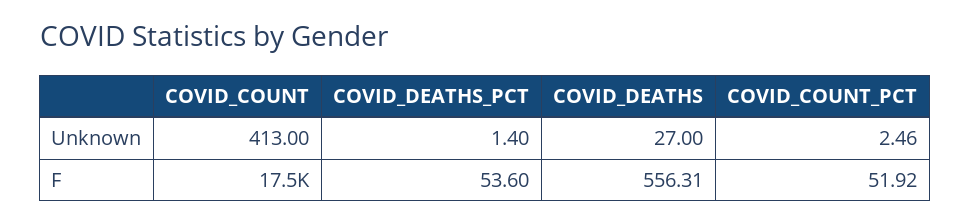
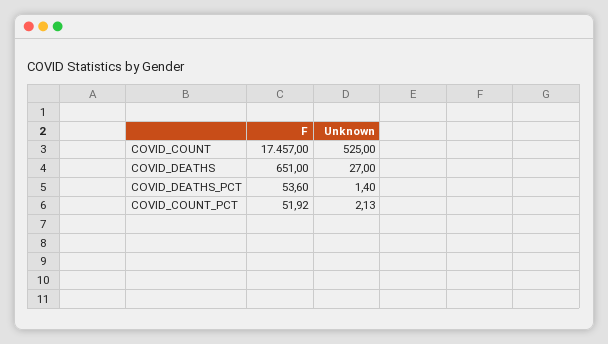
COVID_COUNT, Unknown: 413 -> 525
COVID_COUNT_PCT, Unknown: 2.46 -> 2.13
COVID_DEATHS, F: 556.31 -> 651

